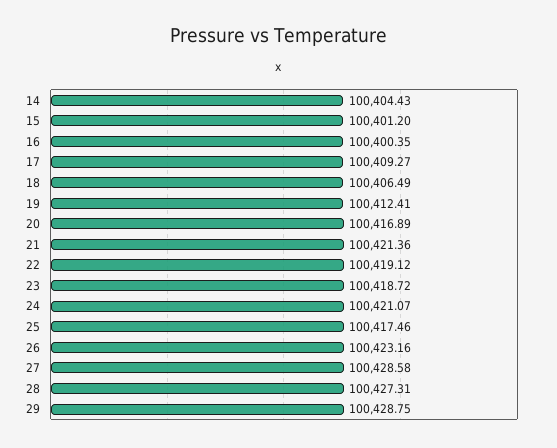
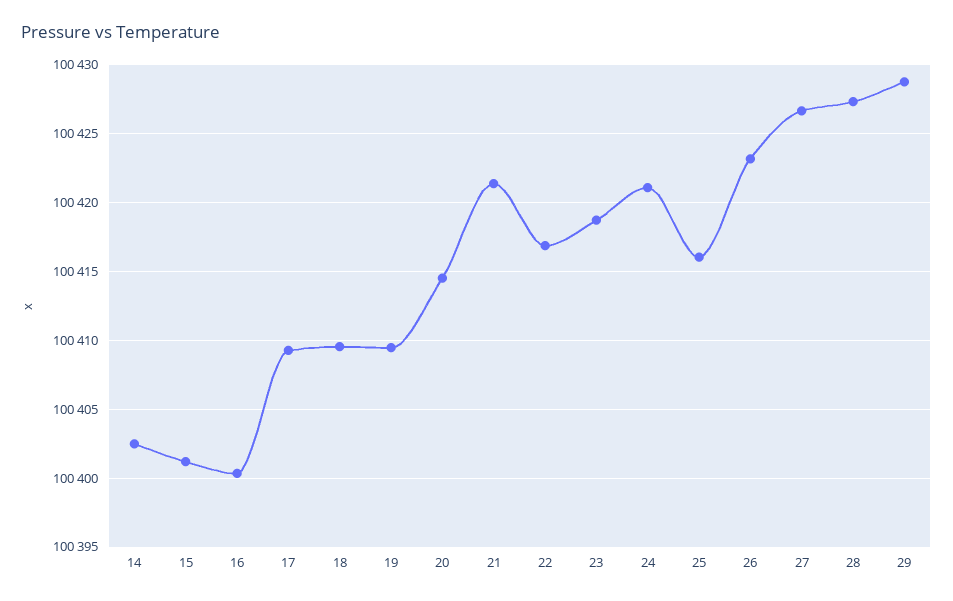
14: 100404.43 -> 100402.5
18: 100406.49 -> 100409.5
19: 100412.41 -> 100409.5
20: 100416.89 -> 100414.5
22: 100419.12 -> 100417
25: 100417.46 -> 100416
27: 100428.58 -> 100426.5

